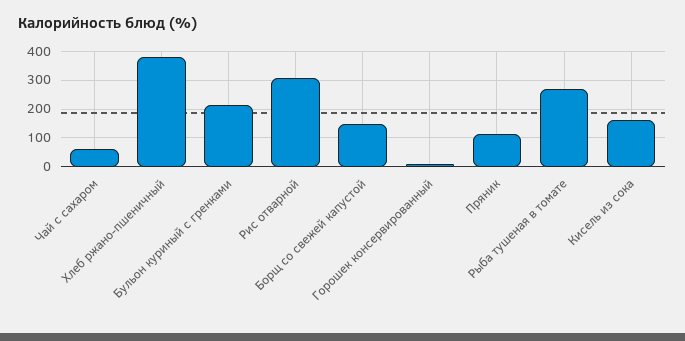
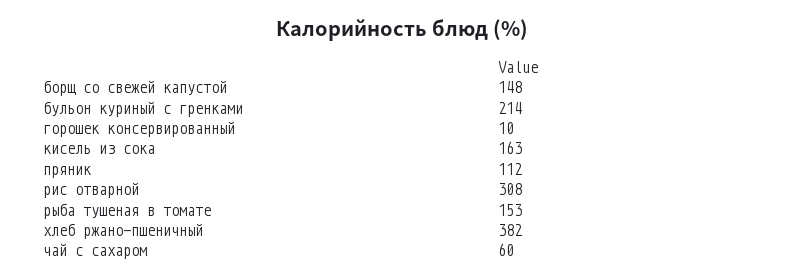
Рыба тушеная в томате: 275 -> 153

